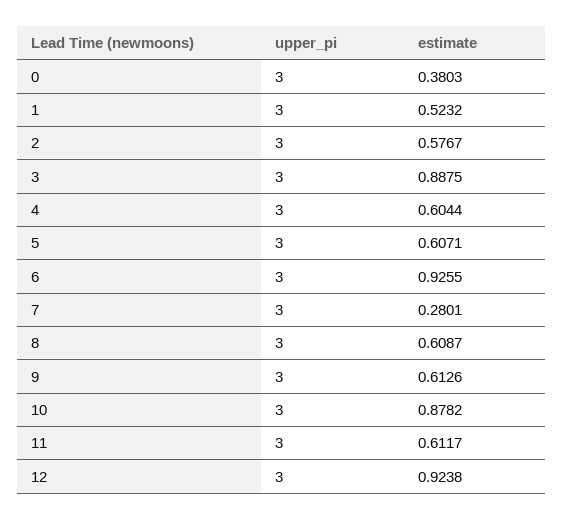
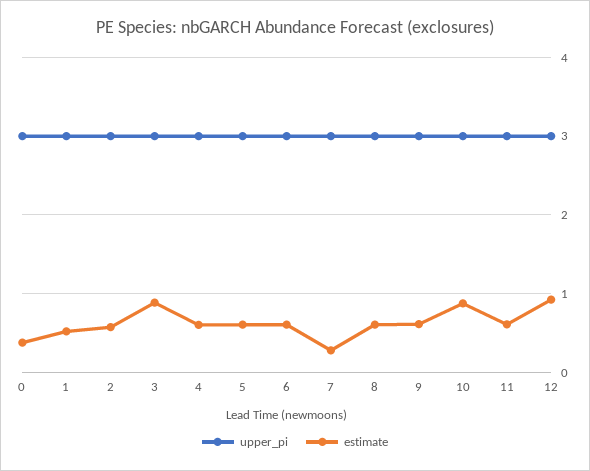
estimate, 6: 0.9255 -> 0.6

